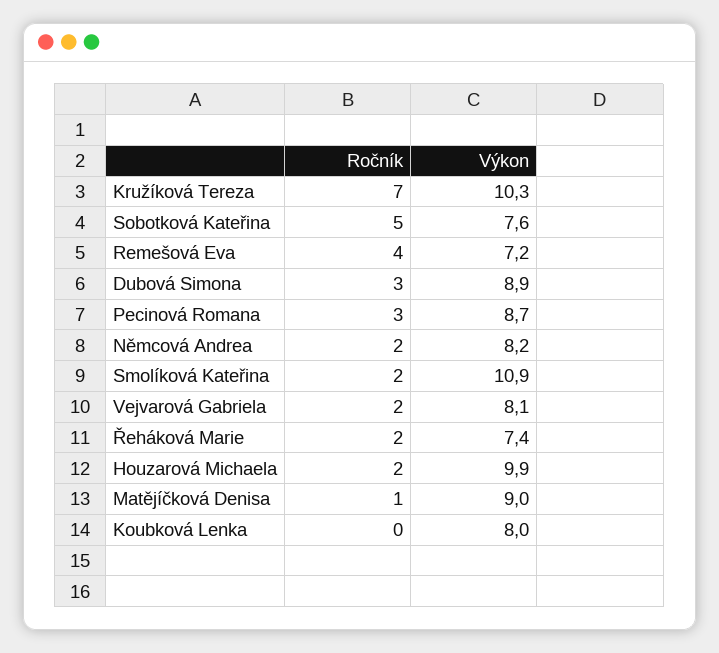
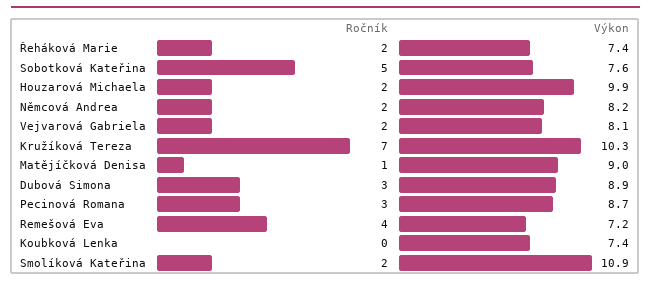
Výkon, Koubková Lenka: 8 -> 7.4

